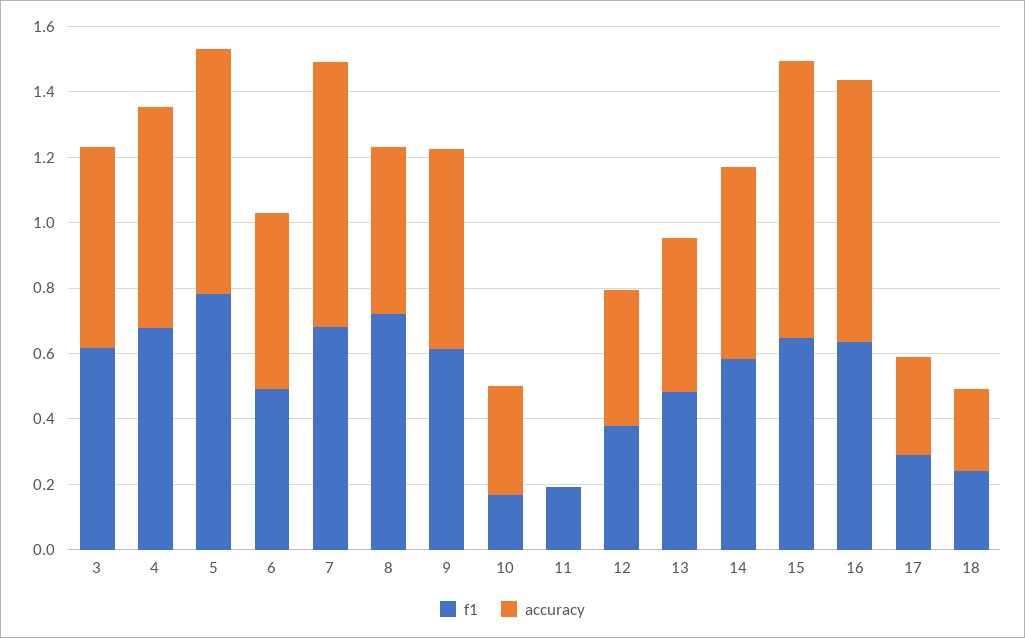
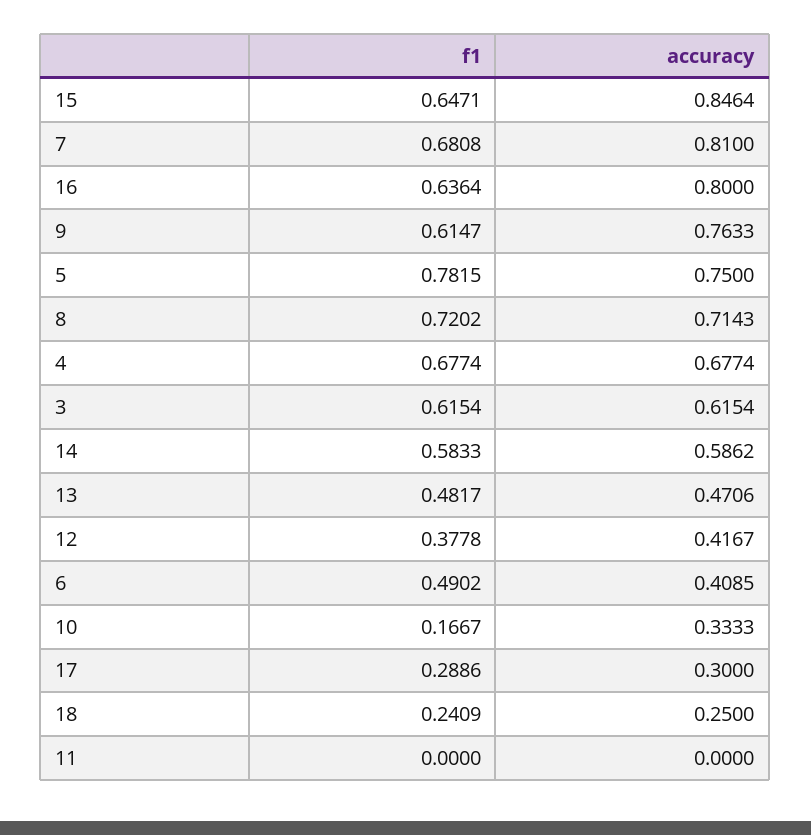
accuracy, 6: 0.55 -> 0.4085
accuracy, 8: 0.5 -> 0.7143
accuracy, 9: 0.6 -> 0.7633
f1, 11: 0.2 -> 0

